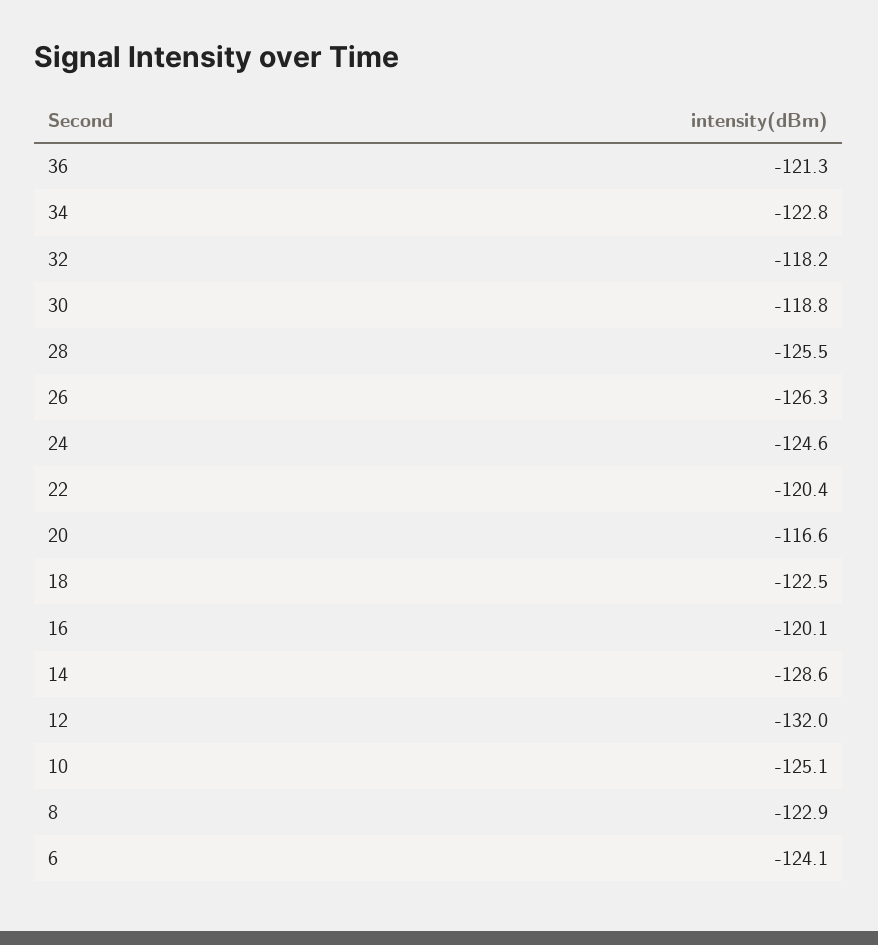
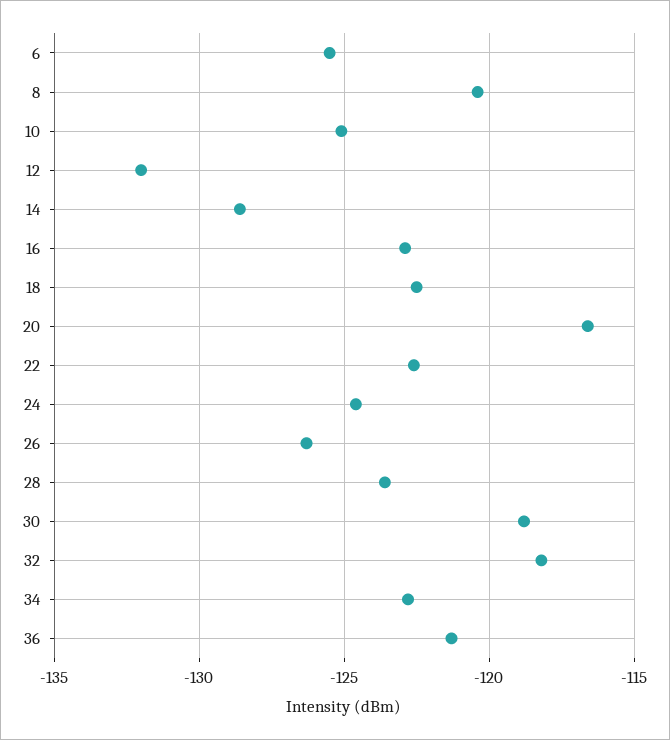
28: -125.5 -> -123.5
22: -120.4 -> -122.5
16: -120.1 -> -123
8: -122.9 -> -120.5
6: -124.1 -> -125.5

